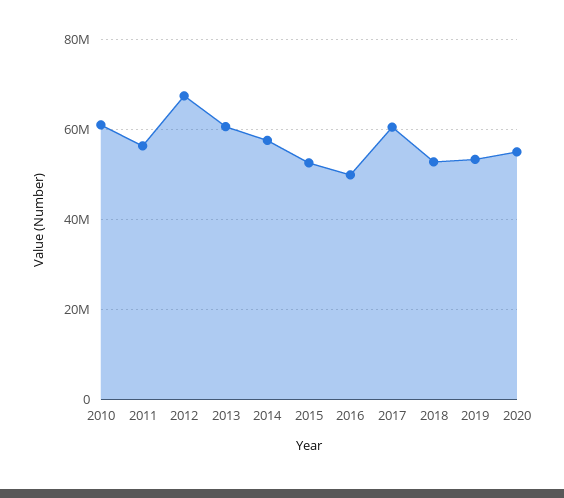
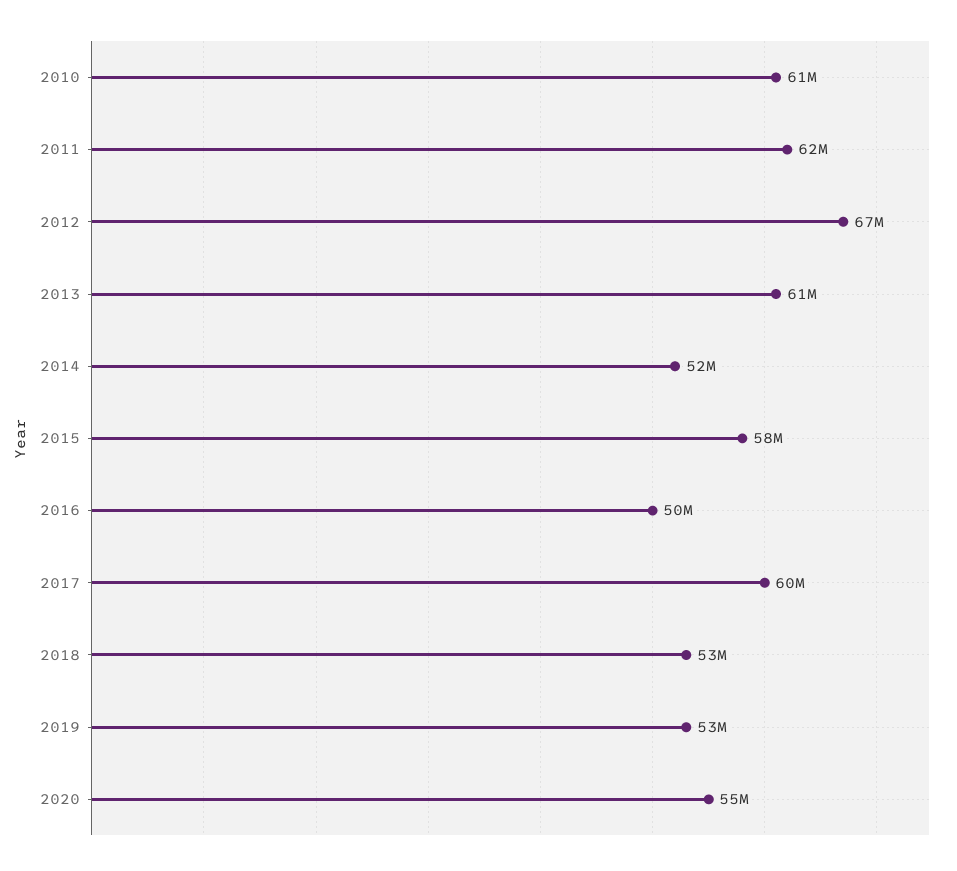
2011: 56000000 -> 62000000
2014: 58000000 -> 52000000
2015: 52000000 -> 58000000

